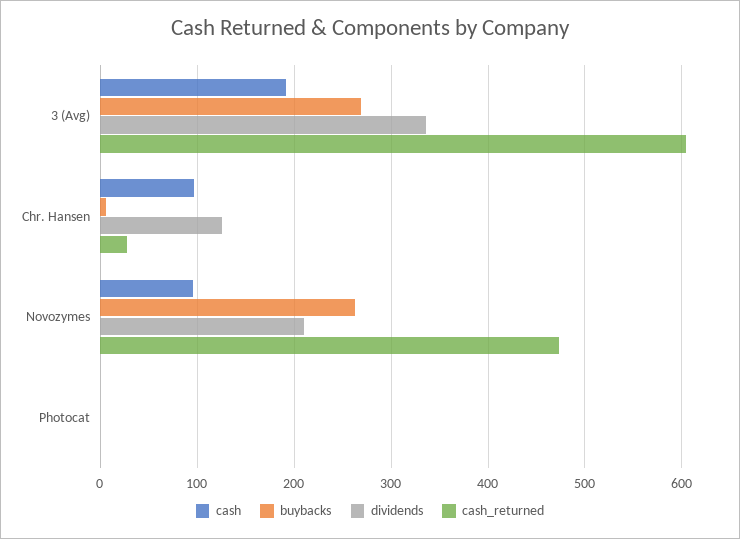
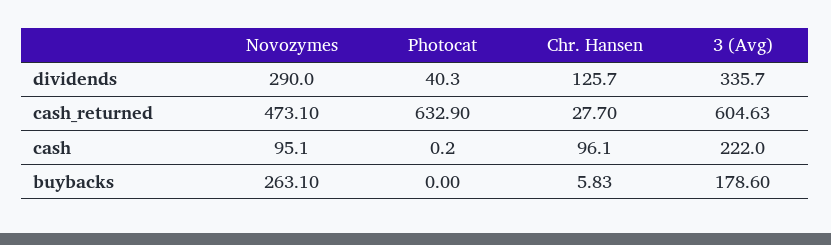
cash, 3 (Avg): 190 -> 222
buybacks, 3 (Avg): 270 -> 178.6
dividends, Novozymes: 210 -> 290
dividends, Photocat: 0 -> 40.3
cash_returned, Photocat: 0 -> 632.9

